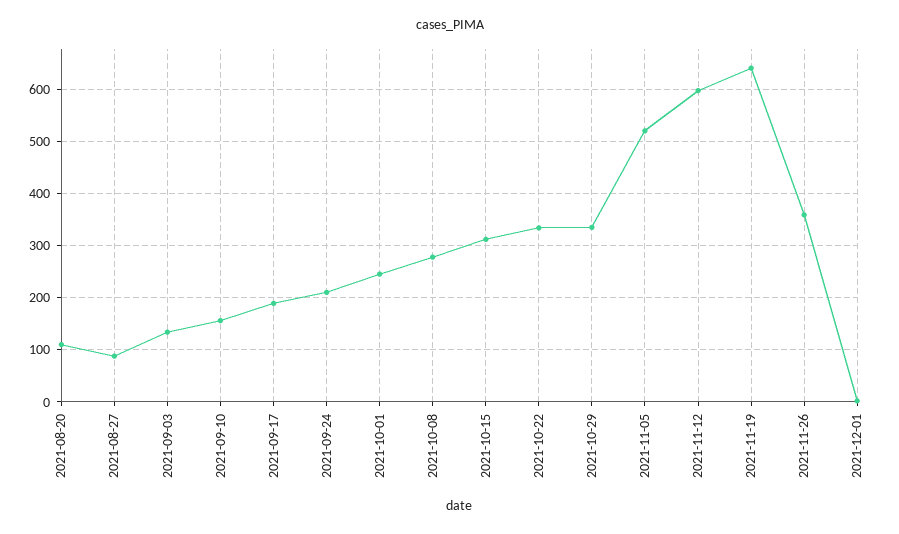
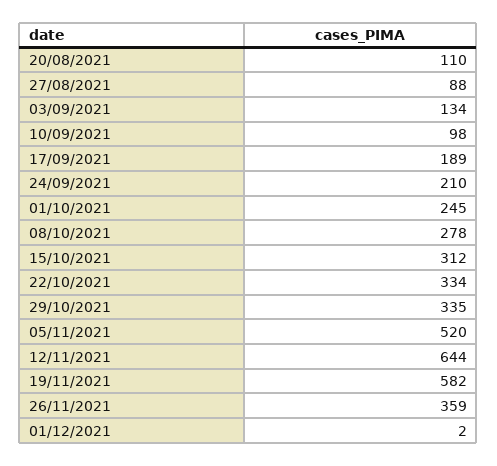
2021-09-10: 160 -> 98
2021-11-12: 600 -> 644
2021-11-19: 640 -> 582

